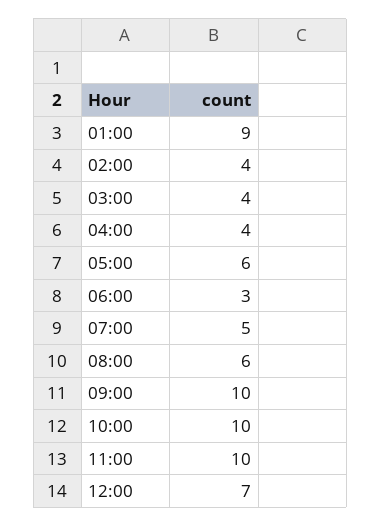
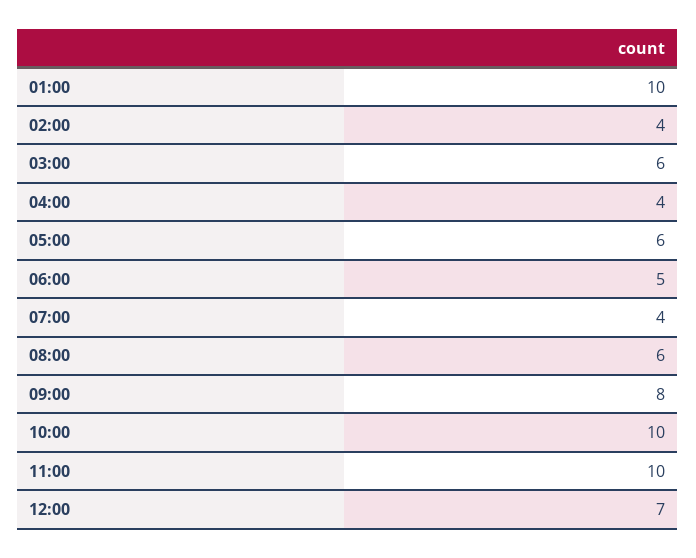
01:00: 9 -> 10
03:00: 4 -> 6
06:00: 3 -> 5
07:00: 5 -> 4
09:00: 10 -> 8

